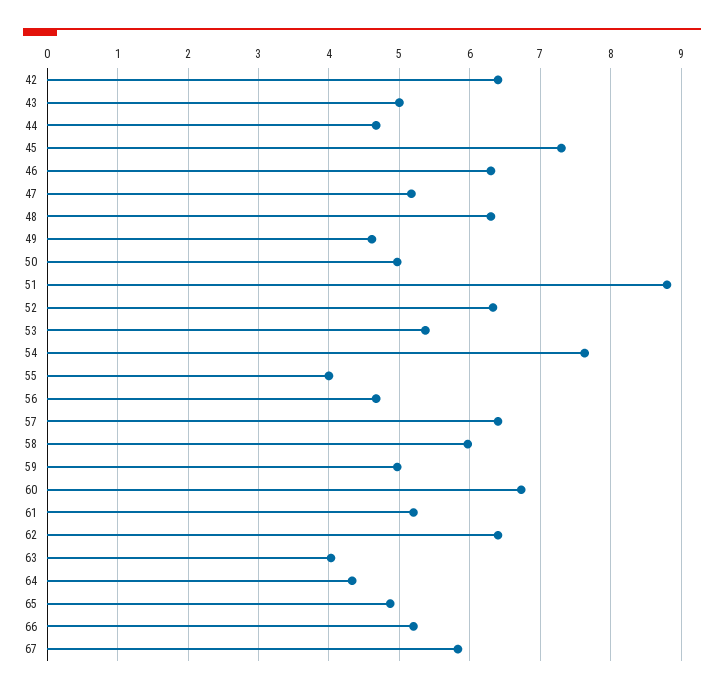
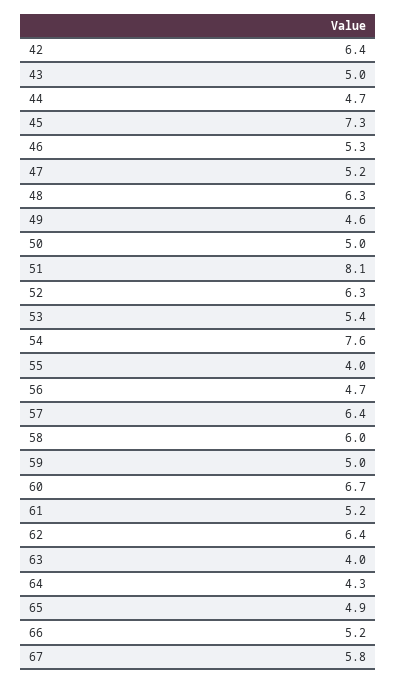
46: 6.3 -> 5.3
51: 8.8 -> 8.1

